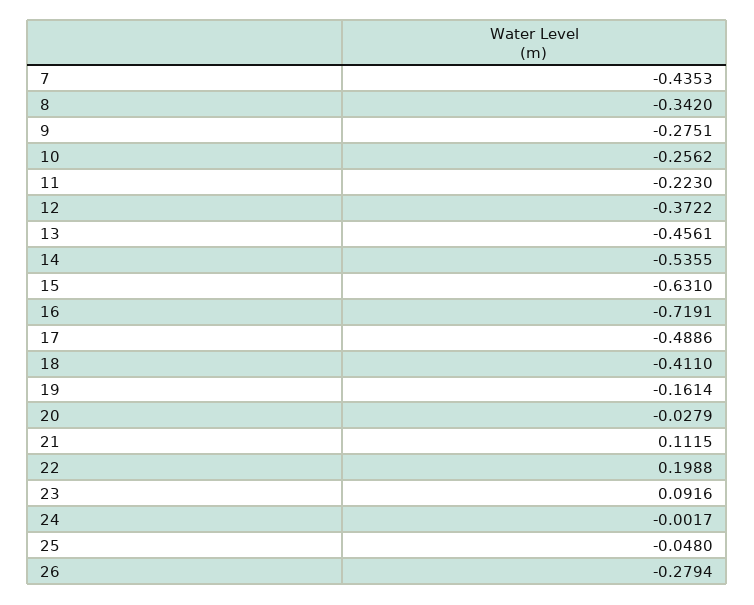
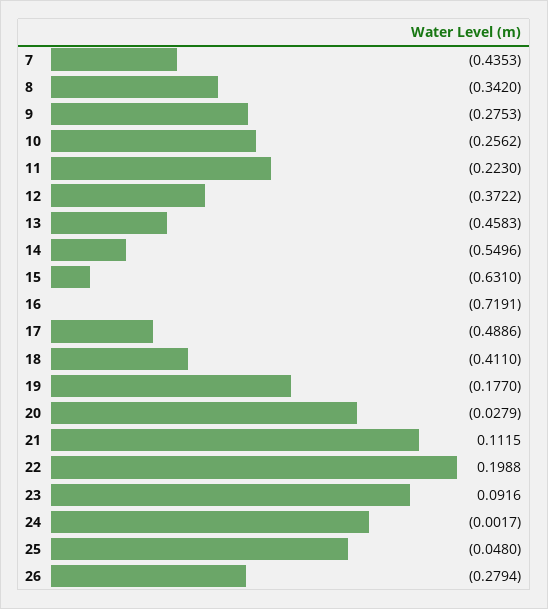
9: -0.2751 -> -0.2753
13: -0.4561 -> -0.4583
14: -0.5355 -> -0.5496
19: -0.1614 -> -0.177

